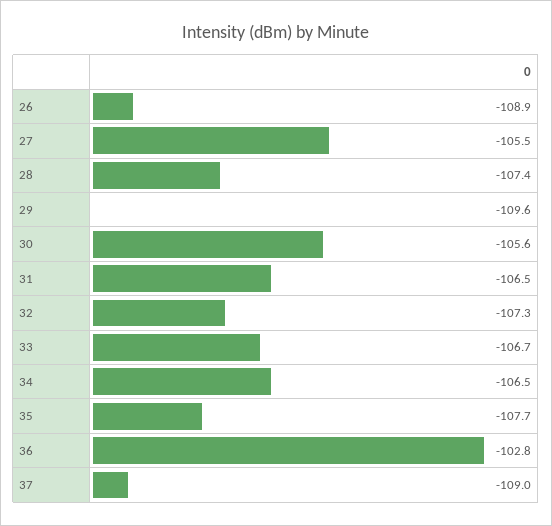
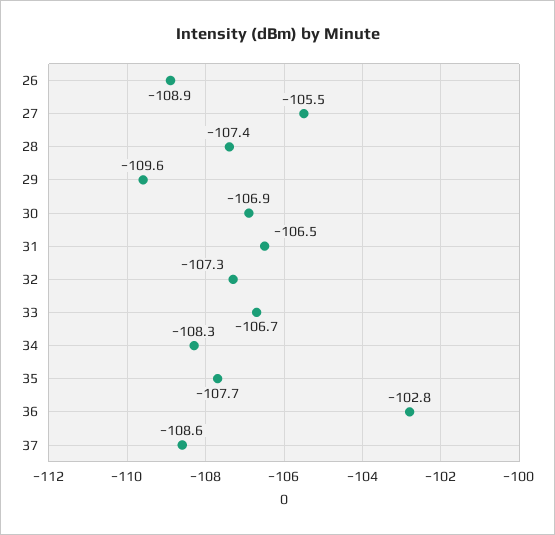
30: -105.6 -> -106.9
34: -106.5 -> -108.3
37: -109 -> -108.6

